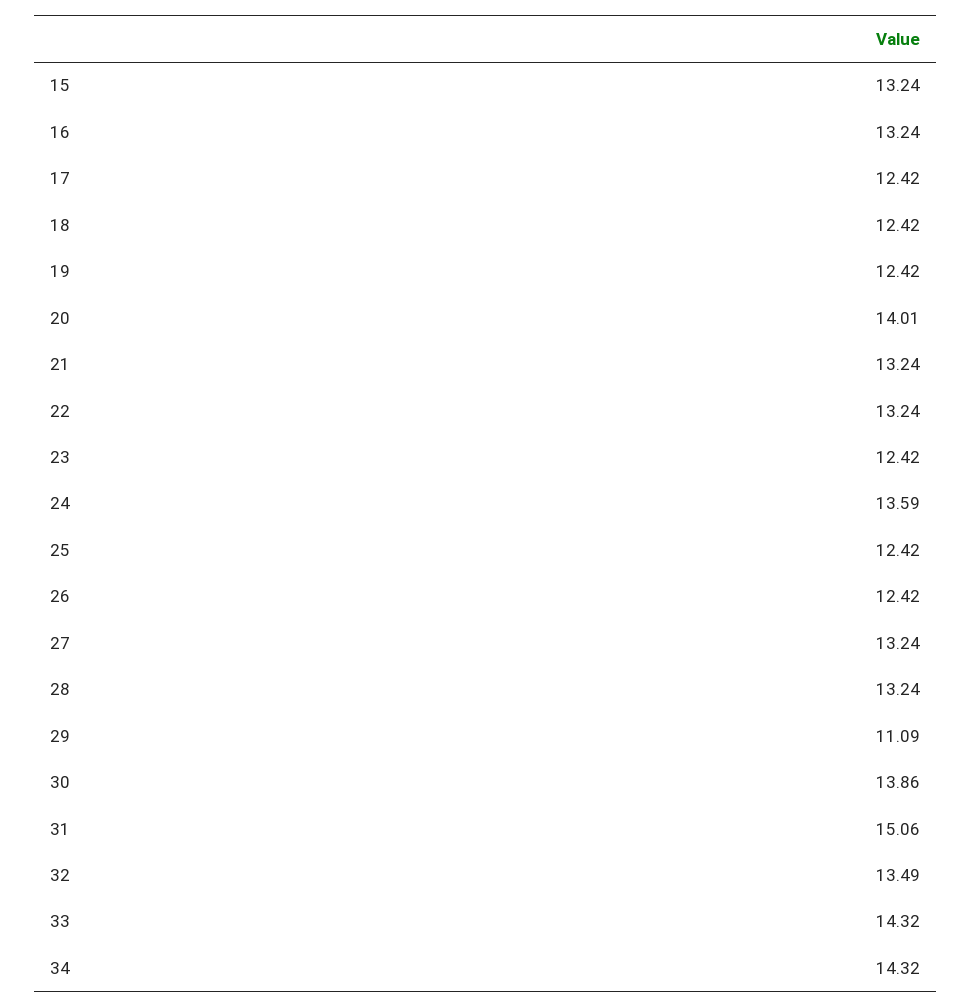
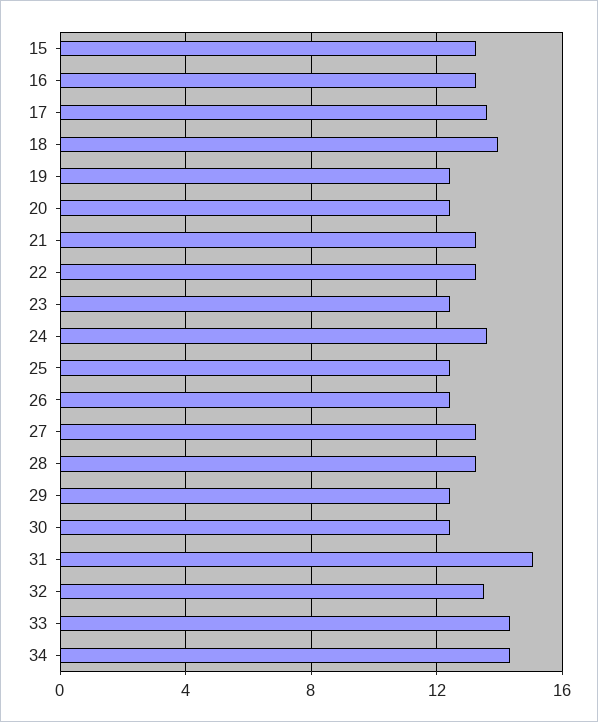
17: 12.42 -> 13.5
18: 12.42 -> 14
20: 14.01 -> 12.5
29: 11.09 -> 12.5
30: 13.86 -> 12.5

